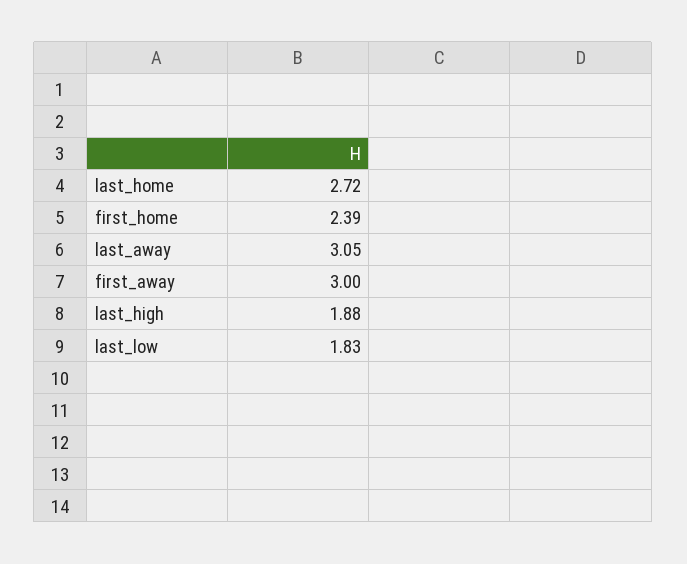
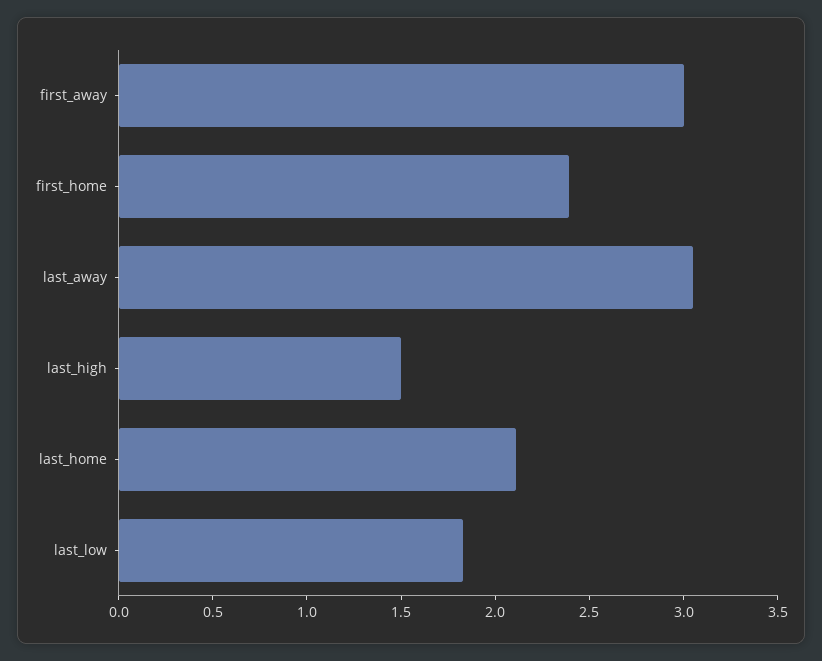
last_home: 2.72 -> 2.1
last_high: 1.88 -> 1.5

